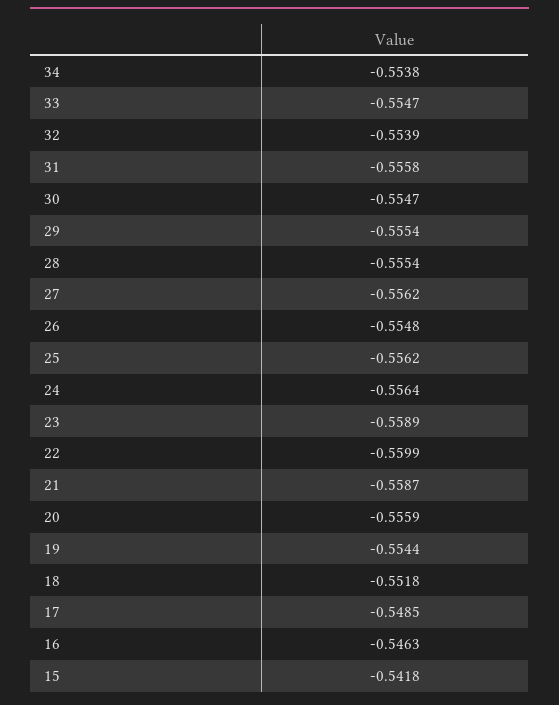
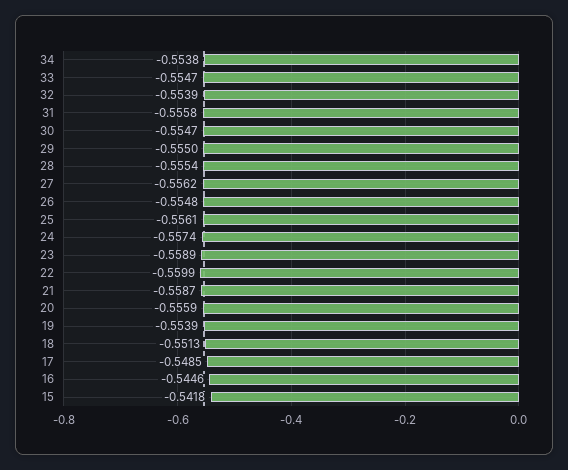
29: -0.5554 -> -0.555
25: -0.5562 -> -0.5561
24: -0.5564 -> -0.5574
19: -0.5544 -> -0.5539
18: -0.5518 -> -0.5513
16: -0.5463 -> -0.5446

